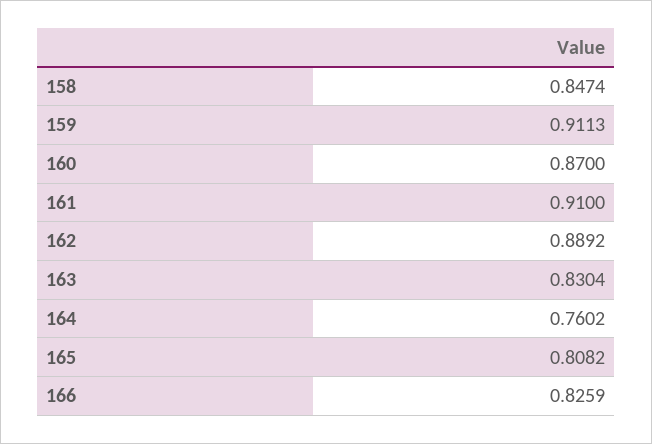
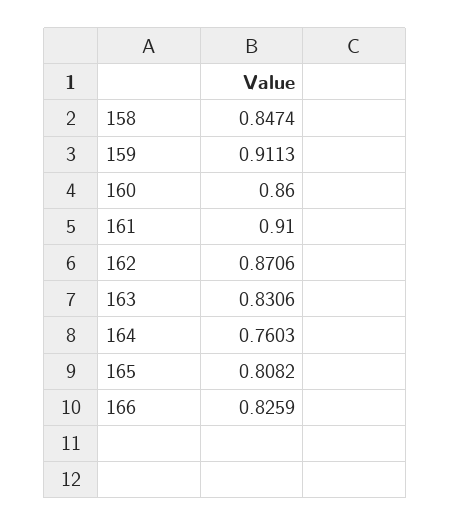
160: 0.87 -> 0.86
162: 0.8892 -> 0.8706
163: 0.8304 -> 0.8306
164: 0.7602 -> 0.7603

